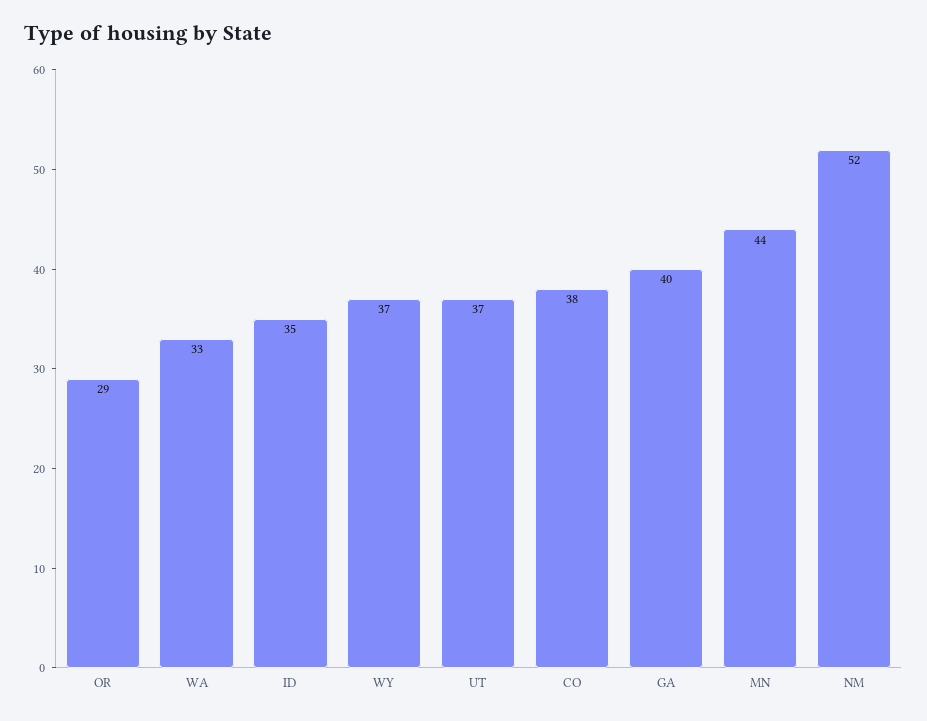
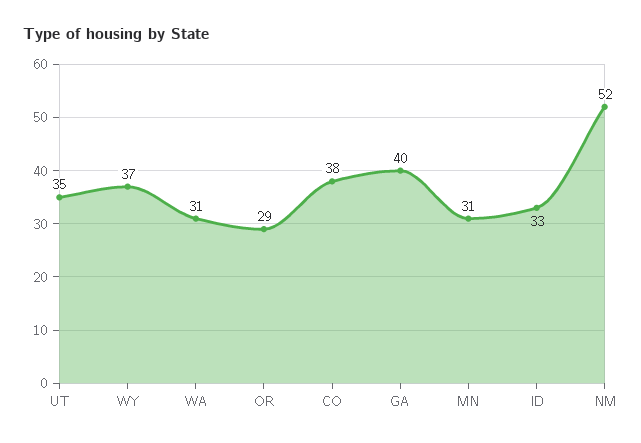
WA: 33 -> 31
ID: 35 -> 33
UT: 37 -> 35
MN: 44 -> 31

